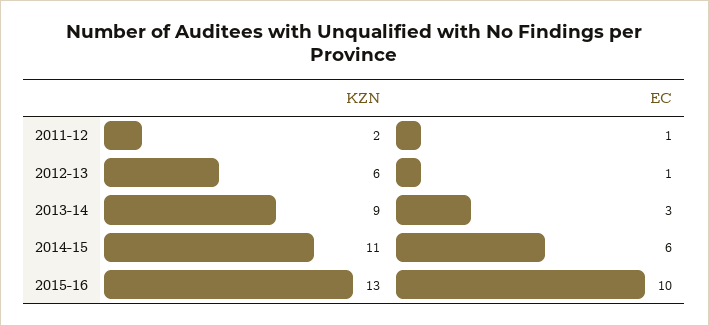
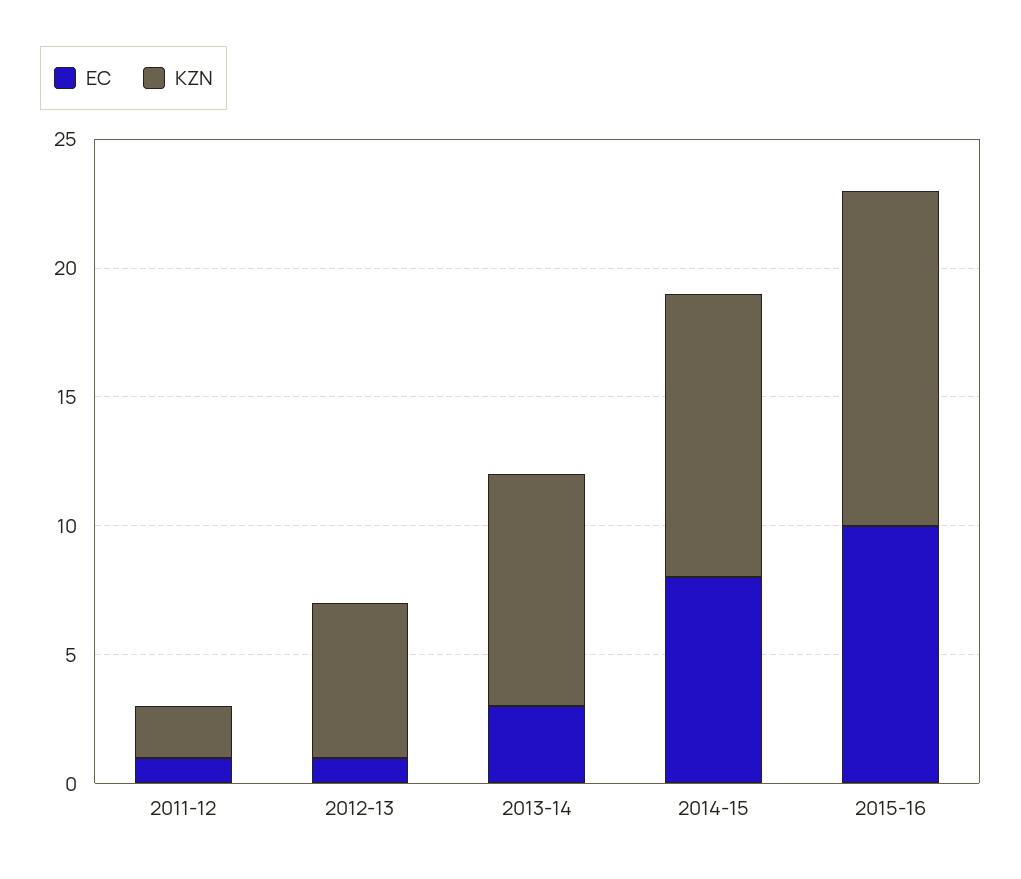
EC, 2014-15: 6 -> 8

